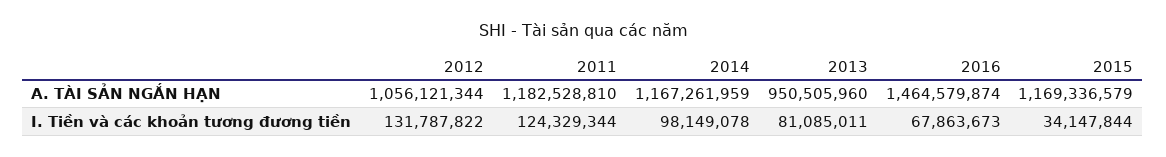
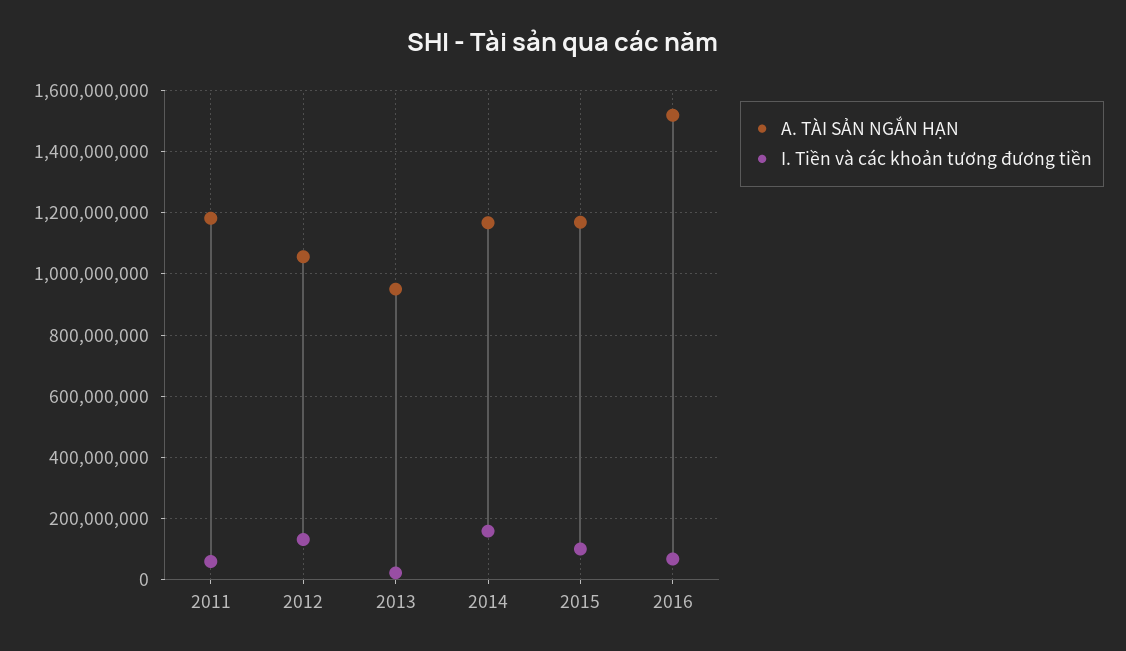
A. TÀI SẢN NGẮN HẠN, 2016: 1464579874 -> 1520000000
I. Tiền và các khoản tương đương tiền, 2011: 124329344 -> 60000000
I. Tiền và các khoản tương đương tiền, 2014: 98149078 -> 160000000
I. Tiền và các khoản tương đương tiền, 2013: 81085011 -> 20000000
I. Tiền và các khoản tương đương tiền, 2015: 34147844 -> 100000000

